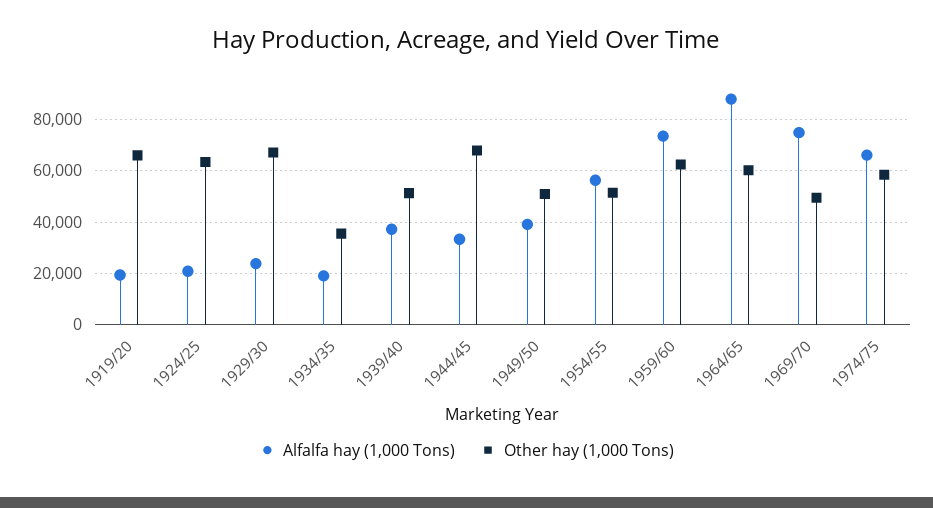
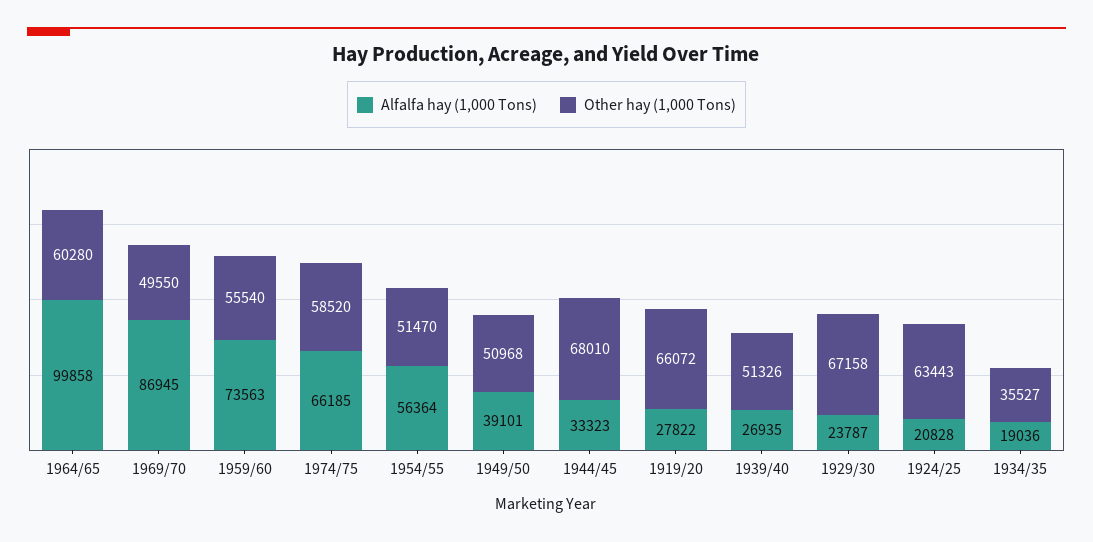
Alfalfa hay (1,000 Tons), 1919/20: 20000 -> 27822
Alfalfa hay (1,000 Tons), 1939/40: 37500 -> 26935
Other hay (1,000 Tons), 1959/60: 62500 -> 55540
Alfalfa hay (1,000 Tons), 1964/65: 87500 -> 99858
Alfalfa hay (1,000 Tons), 1969/70: 75000 -> 86945

